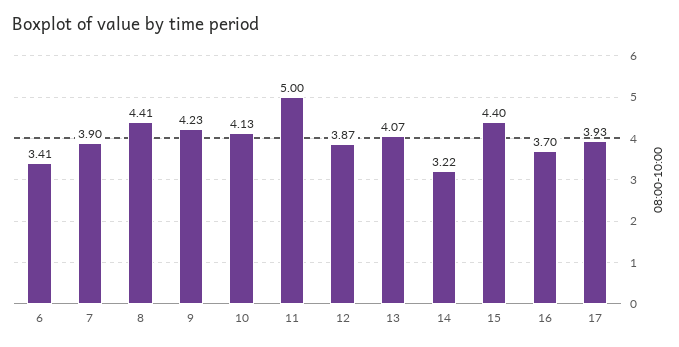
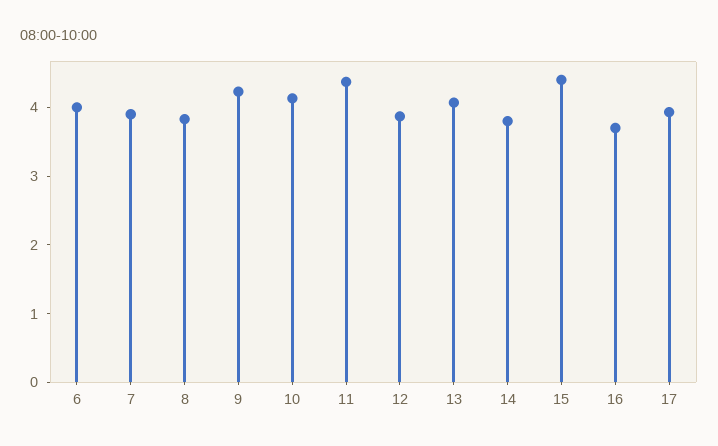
6: 3.41 -> 4
8: 4.41 -> 3.8
11: 5 -> 4.4
14: 3.22 -> 3.8

